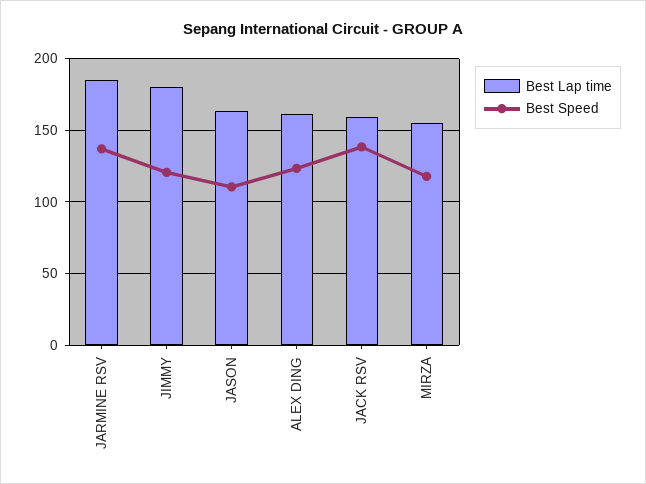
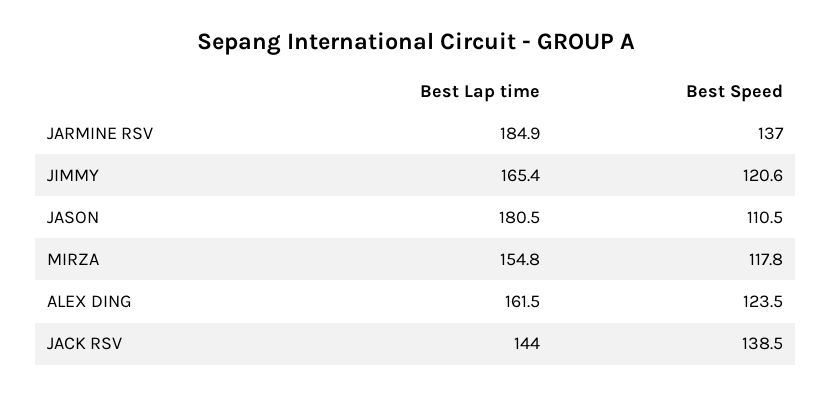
Best Lap time, JIMMY: 180 -> 165.4
Best Lap time, JASON: 165 -> 180.5
Best Lap time, JACK RSV: 160 -> 144

